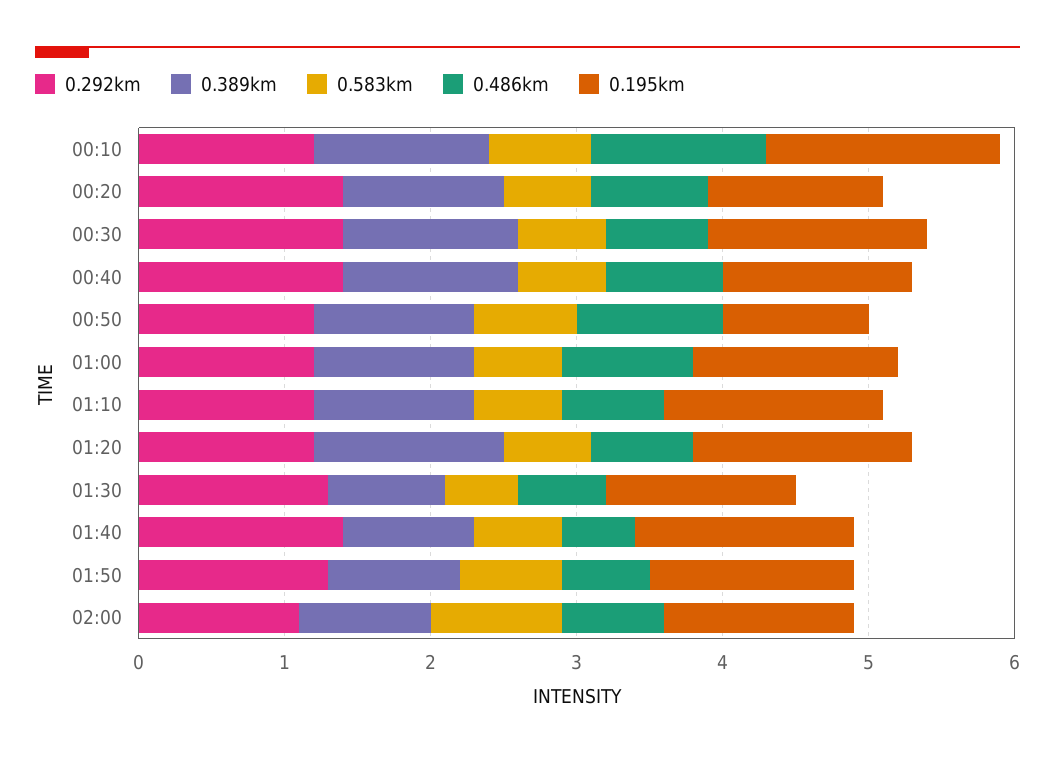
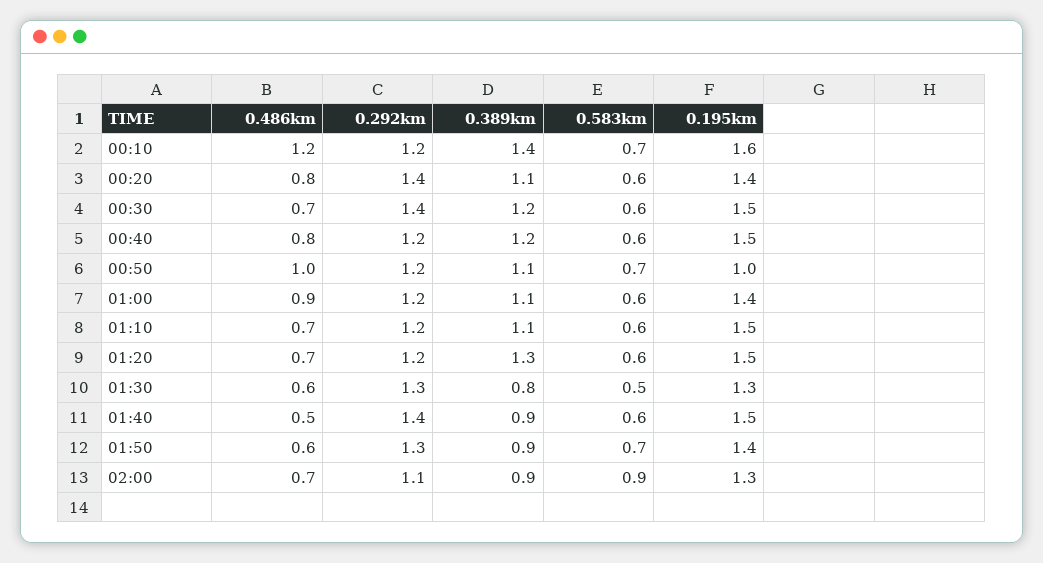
0.389km, 00:10: 1.2 -> 1.4
0.195km, 00:20: 1.2 -> 1.4
0.292km, 00:40: 1.4 -> 1.2
0.195km, 00:40: 1.3 -> 1.5

